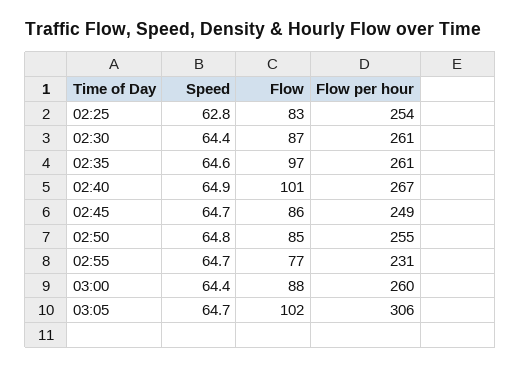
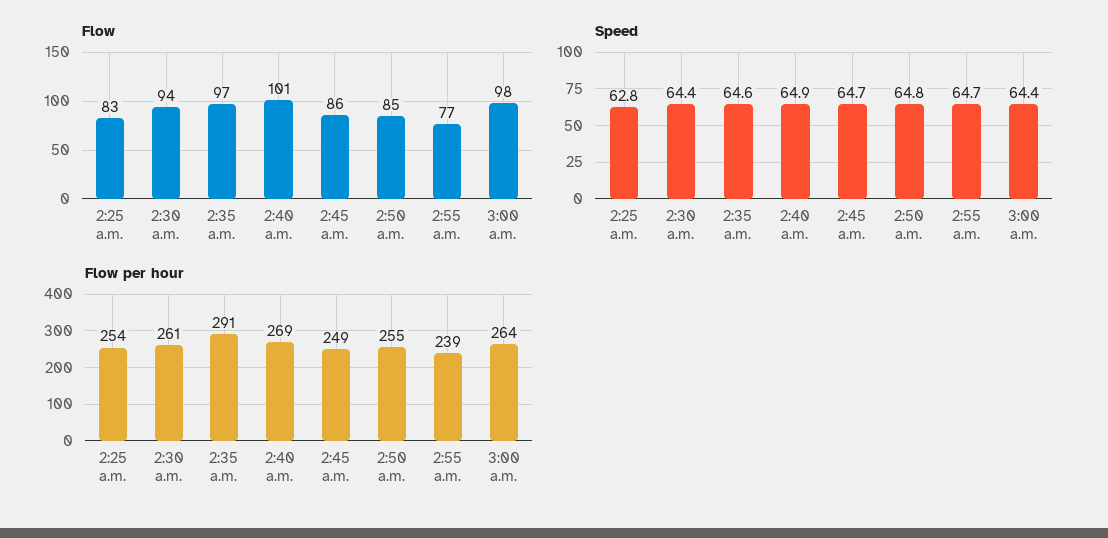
Flow, 02:30: 87 -> 94
Flow per hour, 02:35: 261 -> 291
Flow per hour, 02:40: 267 -> 269
Flow per hour, 02:55: 231 -> 239
Flow, 03:00: 88 -> 98
Flow per hour, 03:00: 260 -> 264
Speed, 03:05: 64.7 -> none
Flow, 03:05: 102 -> none
Flow per hour, 03:05: 306 -> none

